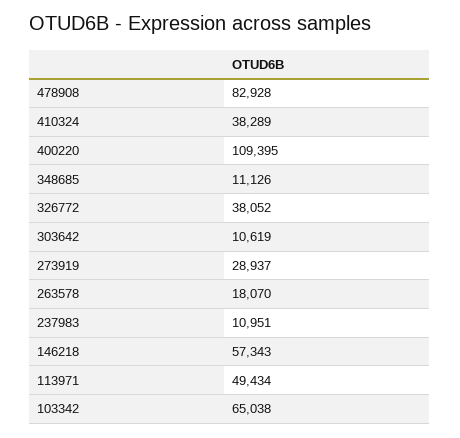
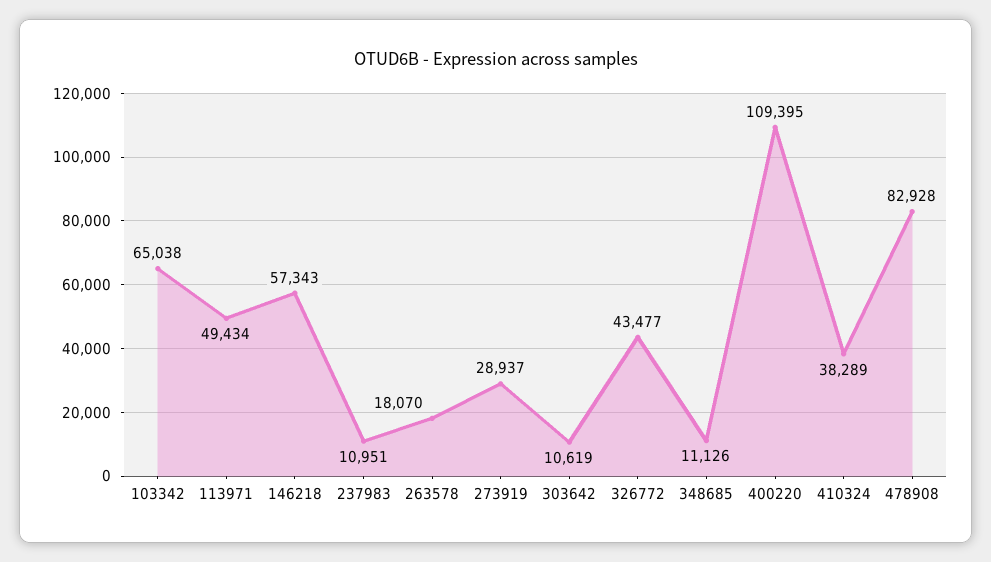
326772: 38052 -> 43477

